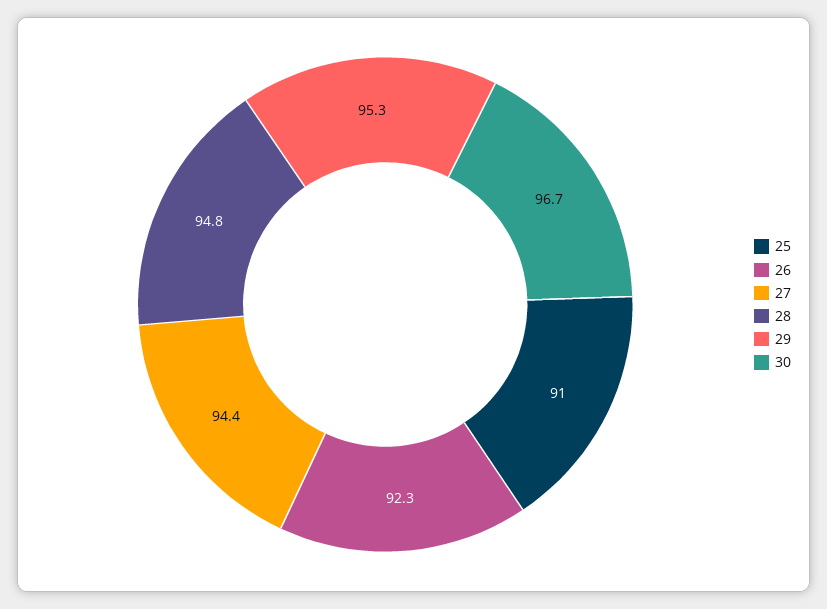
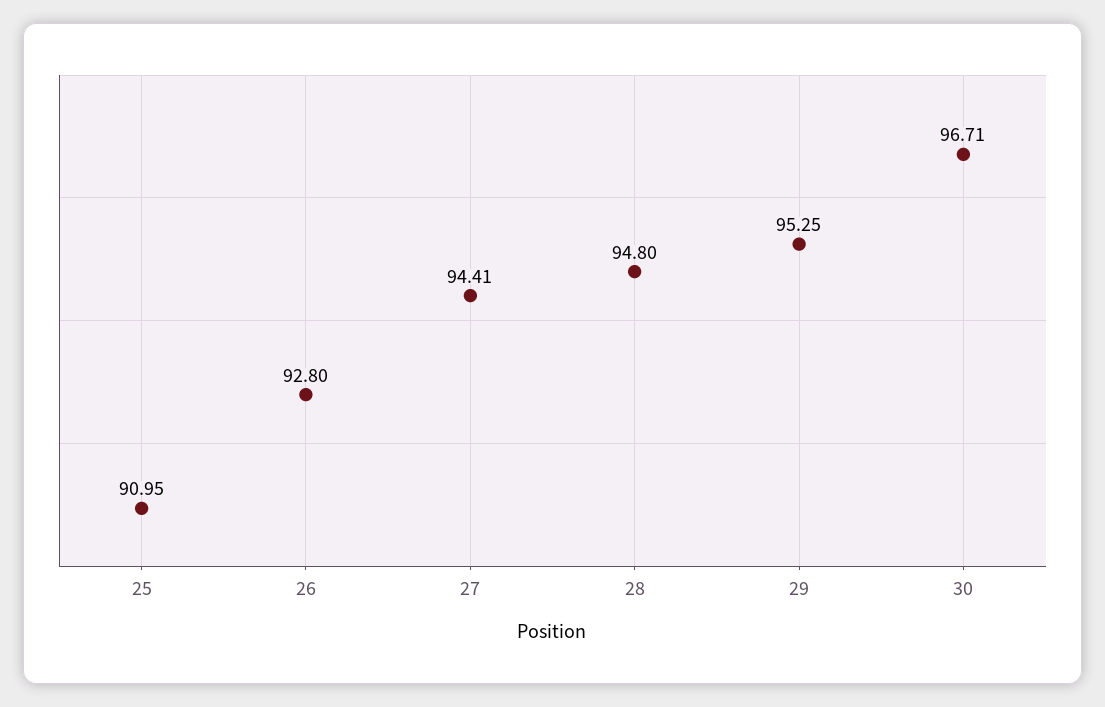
26: 92.3 -> 92.8

